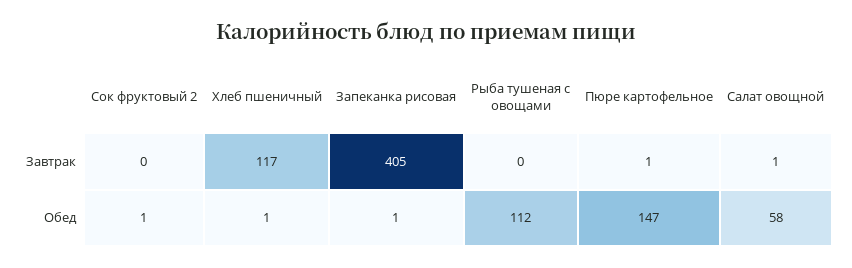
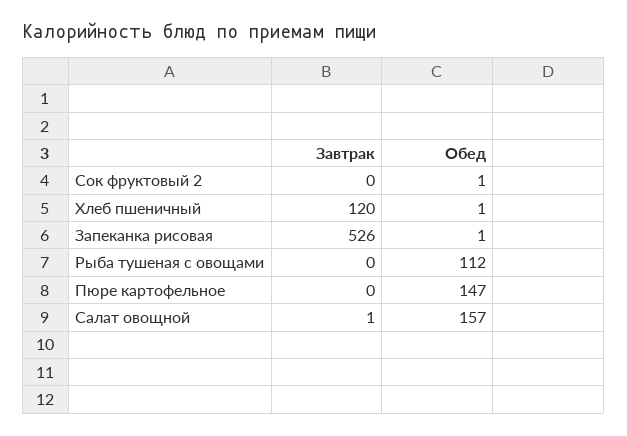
Хлеб пшеничный, Завтрак: 117 -> 120
Запеканка рисовая, Завтрак: 405 -> 526
Пюре картофельное, Завтрак: 1 -> 0
Салат овощной, Обед: 58 -> 157

